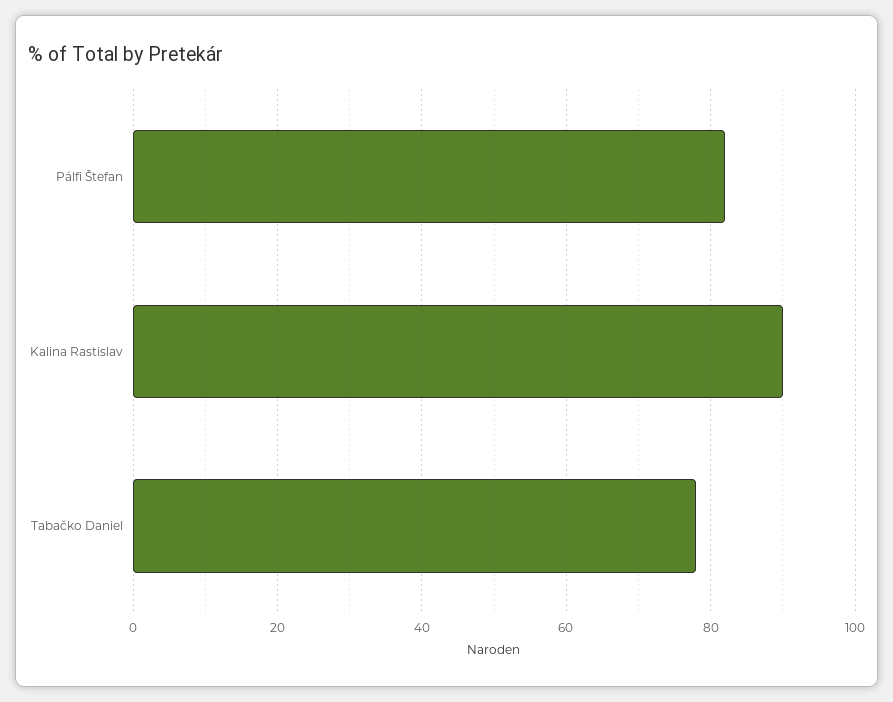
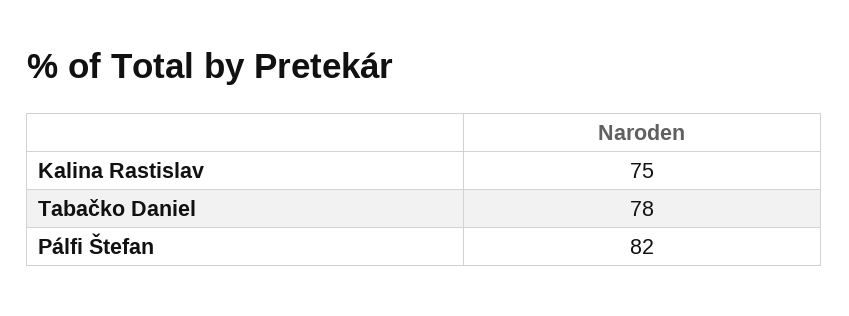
Kalina Rastislav: 90 -> 75

